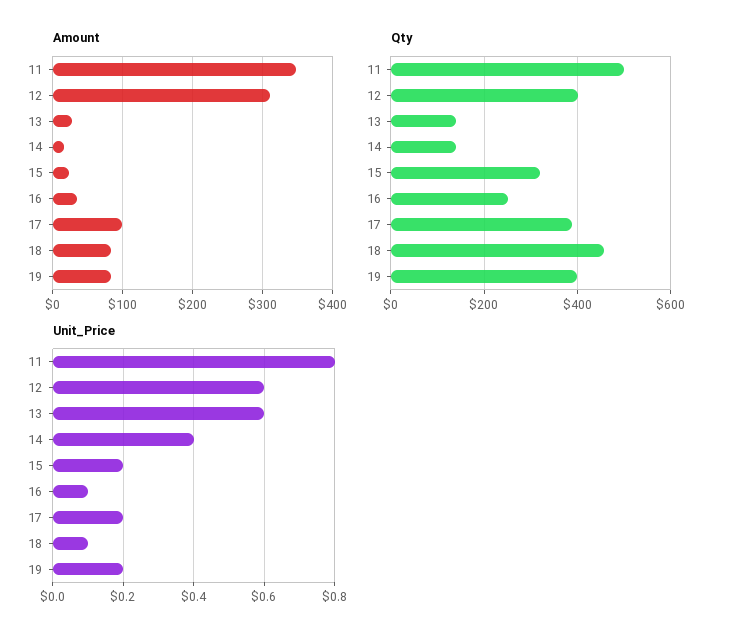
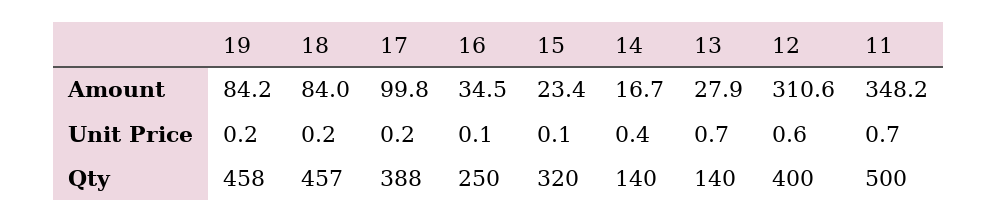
Qty, 19: 400 -> 458
Unit_Price, 11: 0.8 -> 0.7
Unit_Price, 13: 0.6 -> 0.7
Unit_Price, 15: 0.2 -> 0.1
Unit_Price, 18: 0.1 -> 0.2

